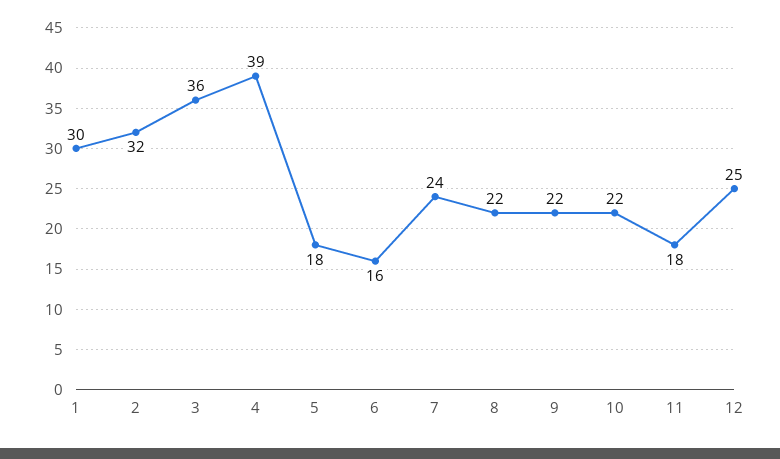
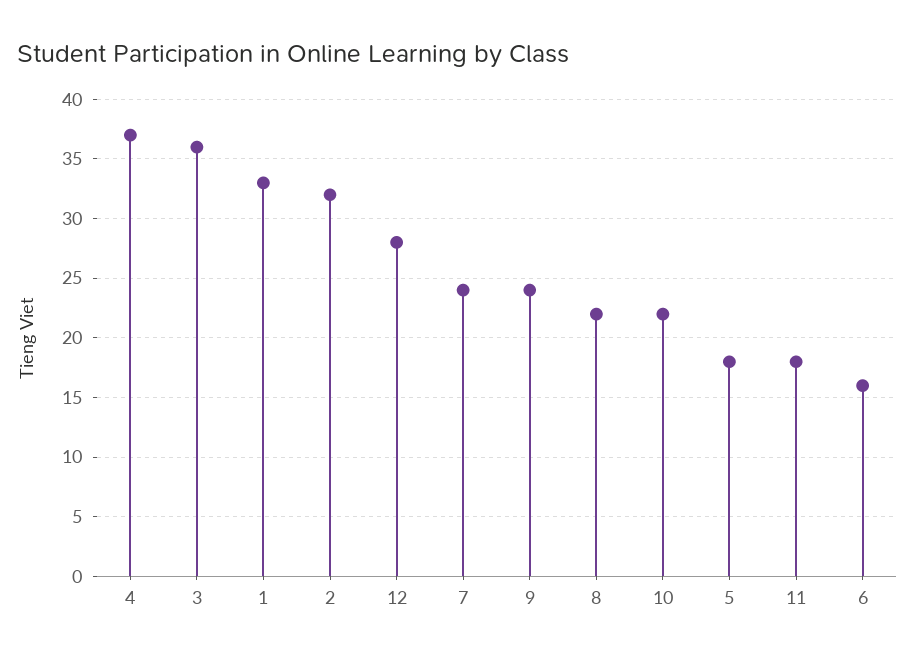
1: 30 -> 33
4: 39 -> 37
9: 22 -> 24
12: 25 -> 28

